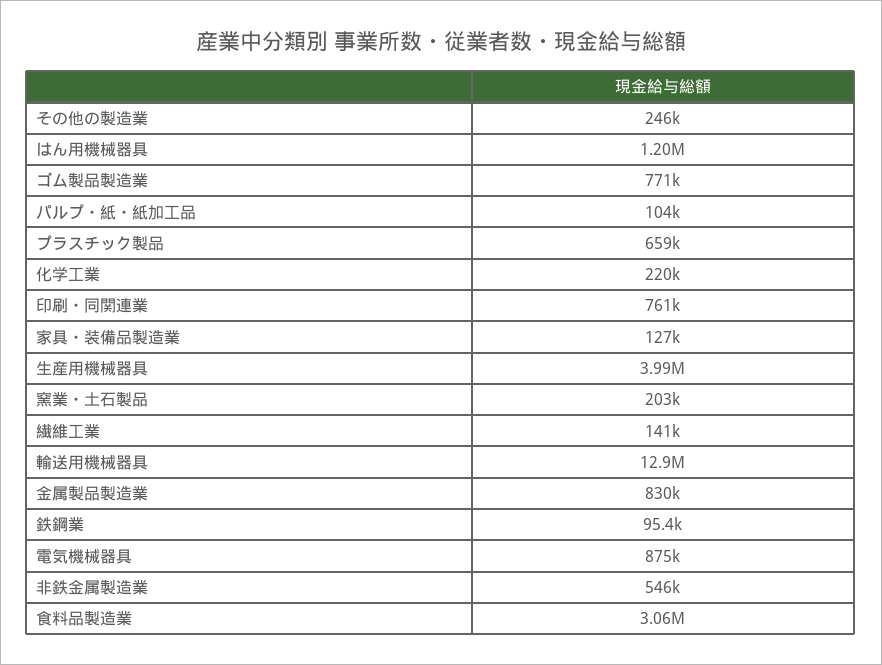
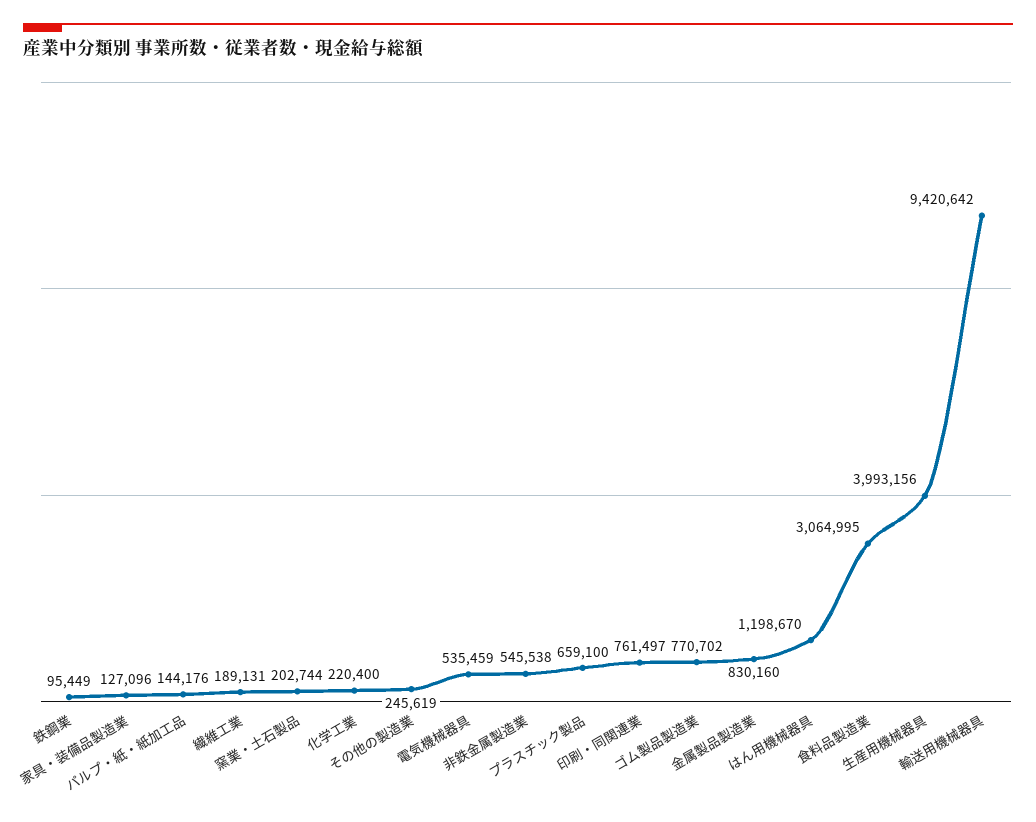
パルプ・紙・紙加工品: 104000 -> 144176
繊維工業: 141000 -> 189131
輸送用機械器具: 12900000 -> 9420642
電気機械器具: 875000 -> 535459

